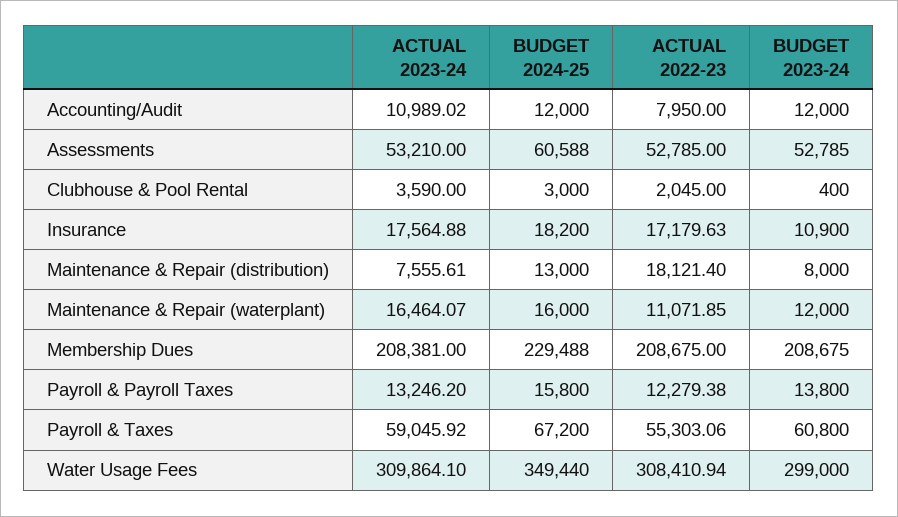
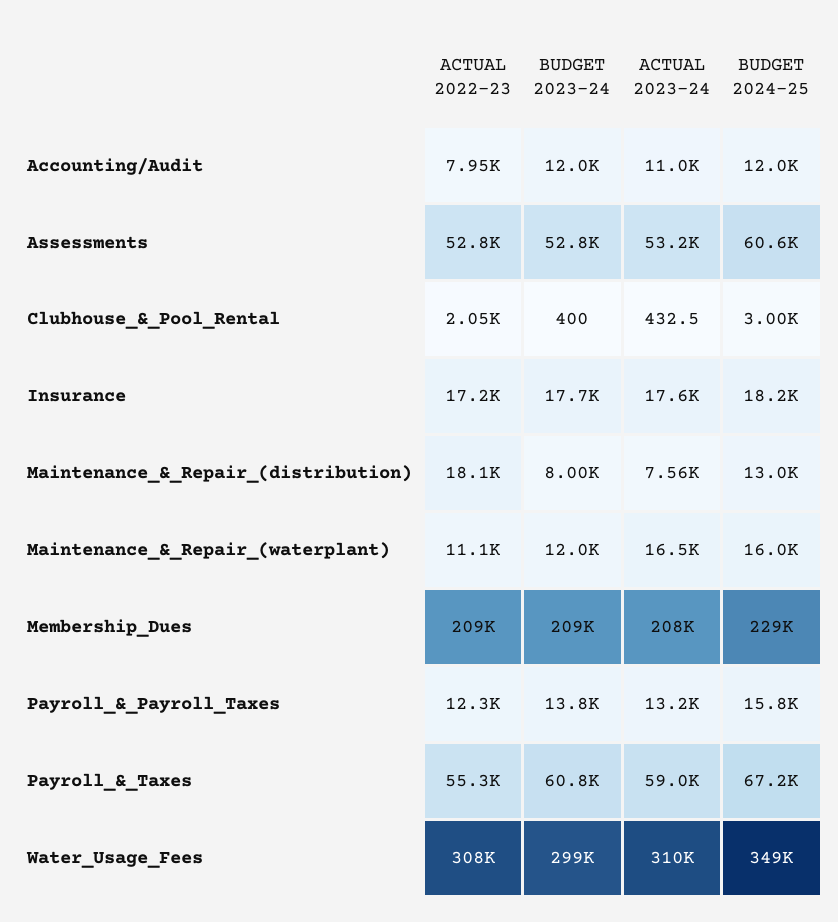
ACTUAL 2023-24, Clubhouse & Pool Rental: 3590 -> 432.5
BUDGET 2023-24, Insurance: 10900 -> 17700

